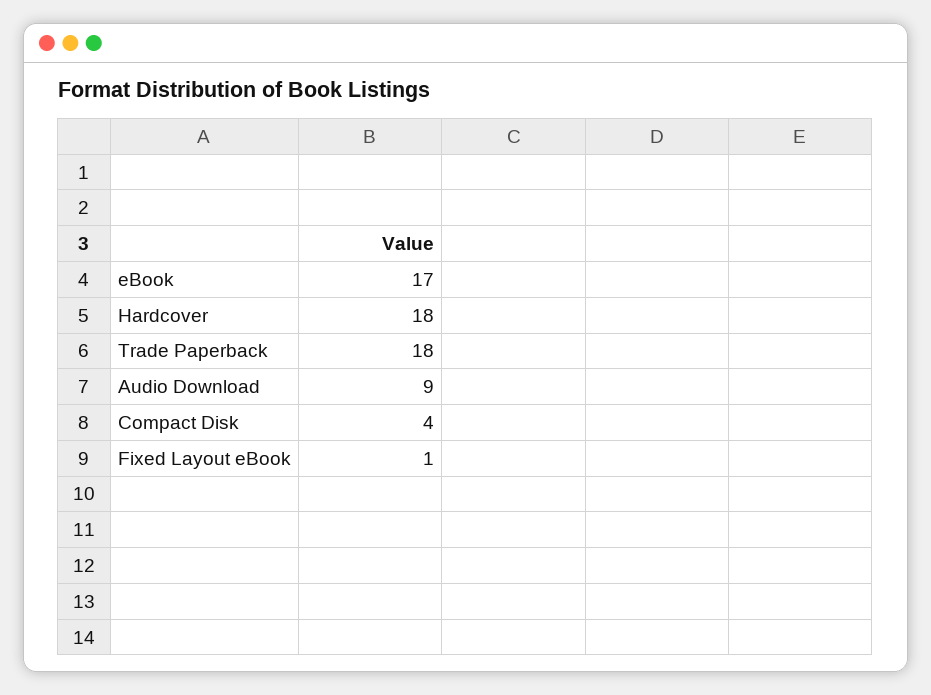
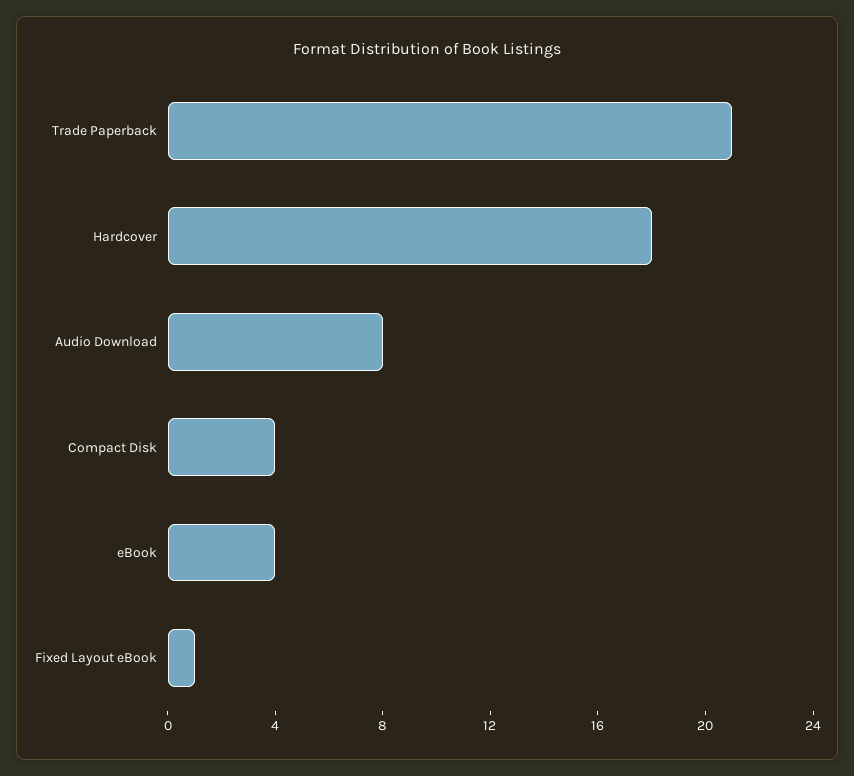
eBook: 17 -> 4
Trade Paperback: 18 -> 21
Audio Download: 9 -> 8

